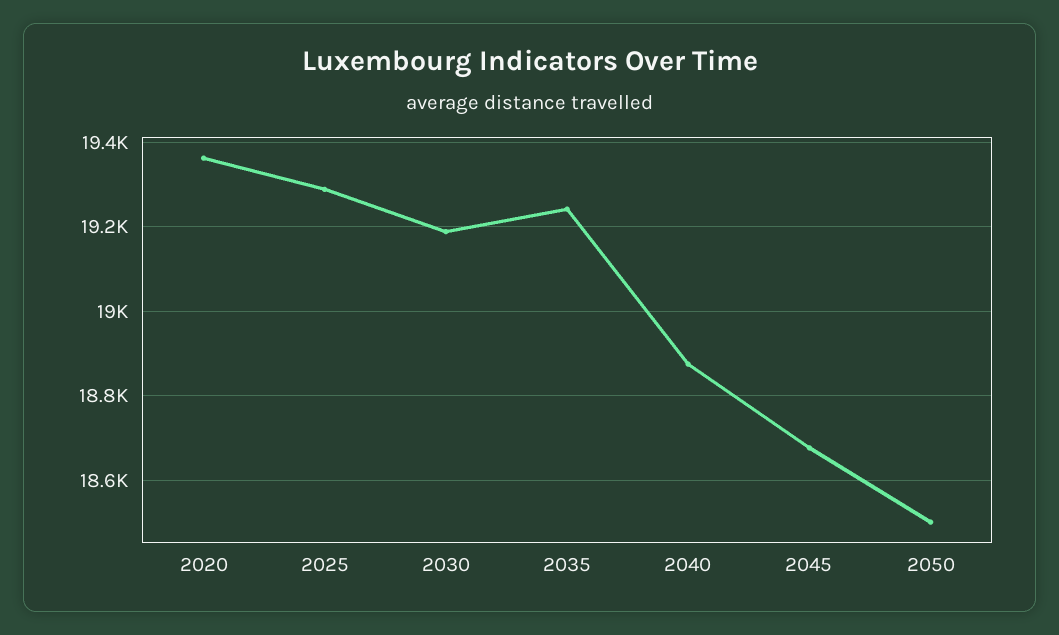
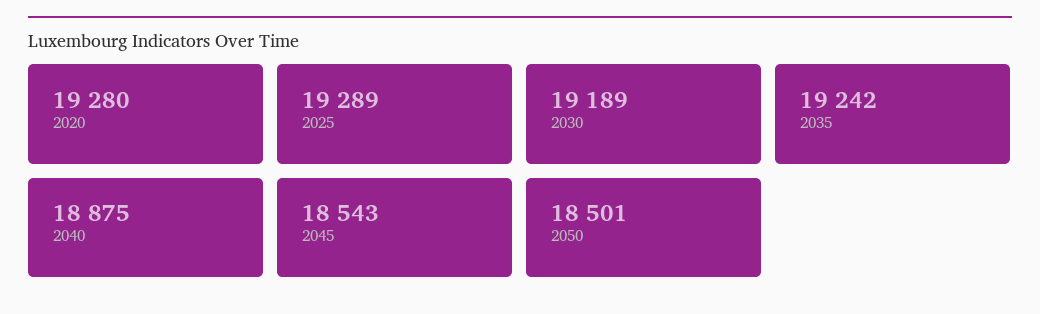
2020: 19360 -> 19280
2045: 18680 -> 18543

